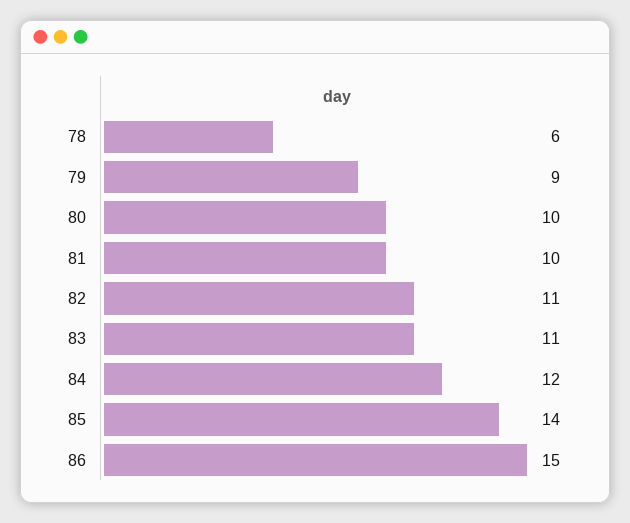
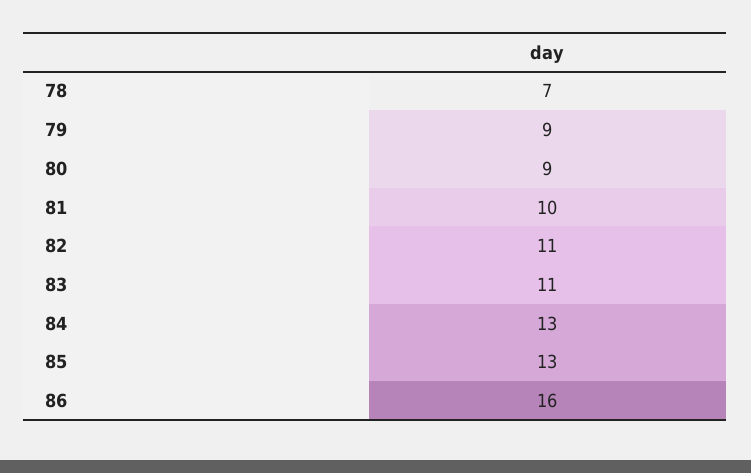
78: 6 -> 7
80: 10 -> 9
84: 12 -> 13
85: 14 -> 13
86: 15 -> 16

